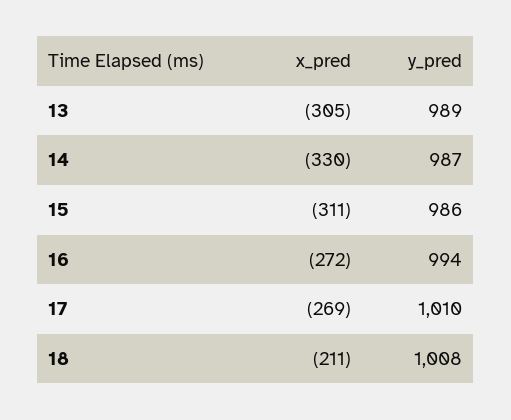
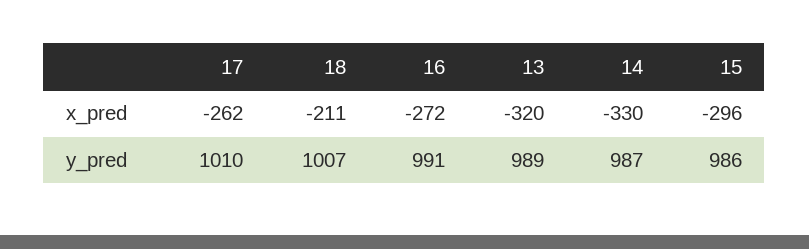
x_pred, 13: -305 -> -320
x_pred, 15: -311 -> -296
y_pred, 16: 994 -> 991
x_pred, 17: -269 -> -262
y_pred, 18: 1008 -> 1007

